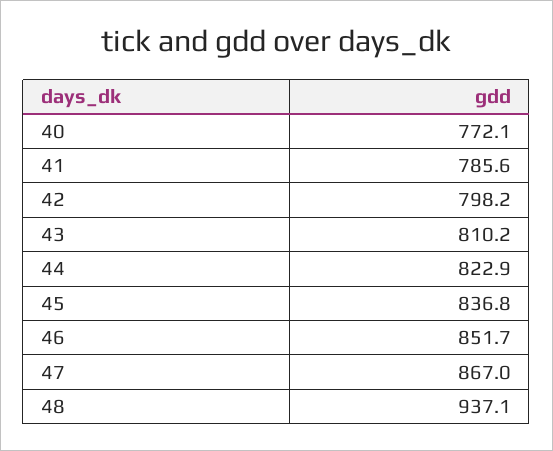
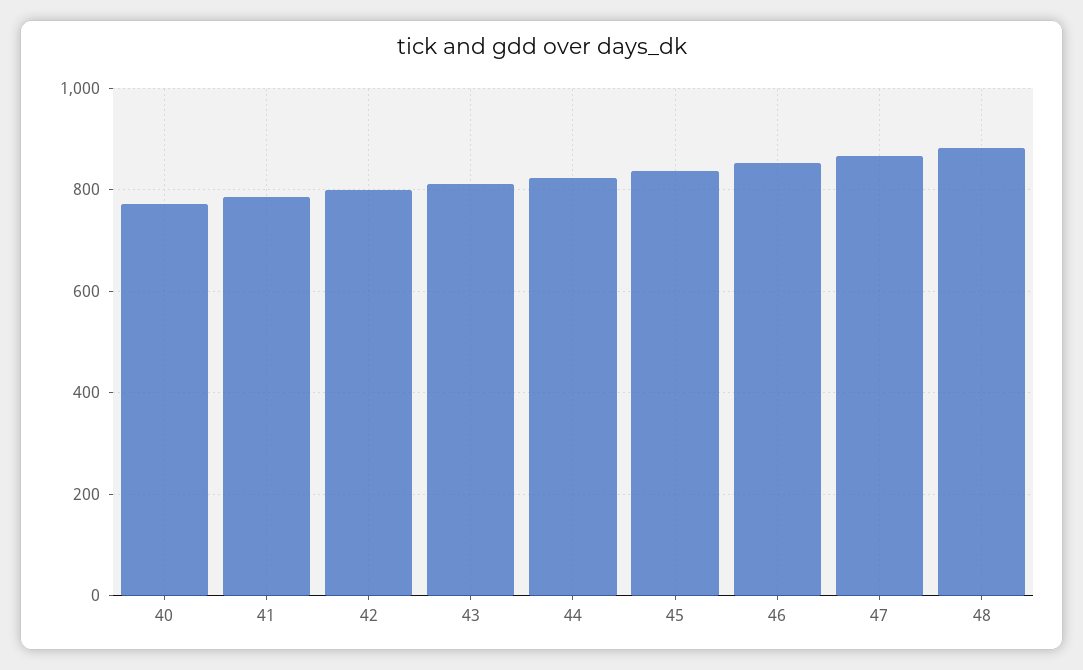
48: 937.1 -> 880

